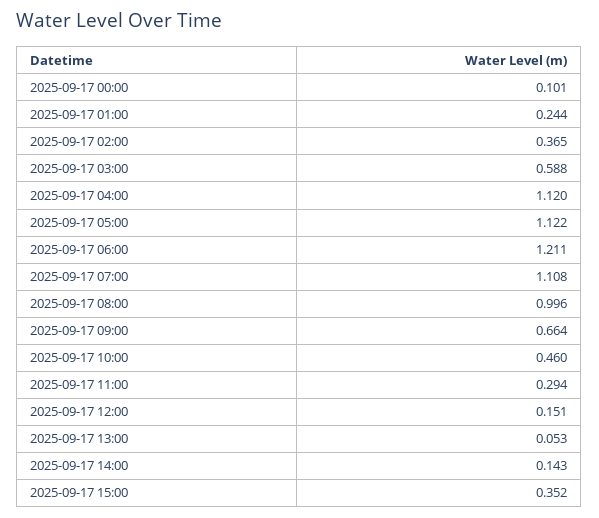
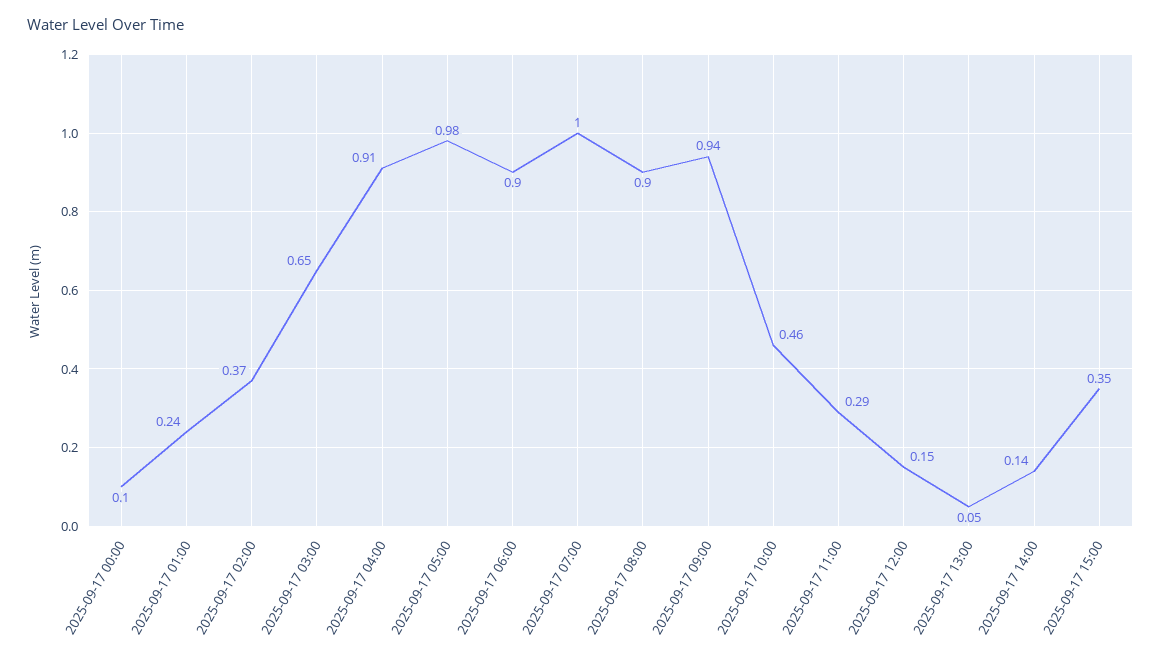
2025-09-17 03:00: 0.588 -> 0.65
2025-09-17 04:00: 1.12 -> 0.91
2025-09-17 05:00: 1.122 -> 0.98
2025-09-17 06:00: 1.211 -> 0.9
2025-09-17 07:00: 1.108 -> 1
2025-09-17 08:00: 0.996 -> 0.9
2025-09-17 09:00: 0.664 -> 0.94

